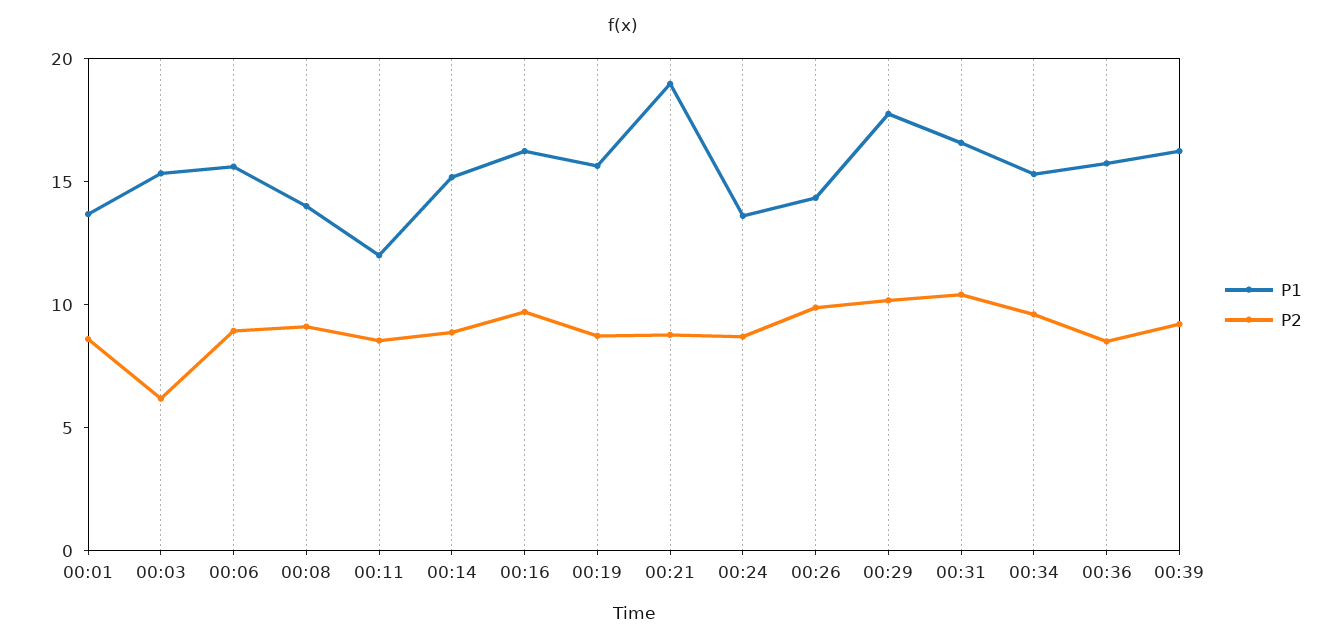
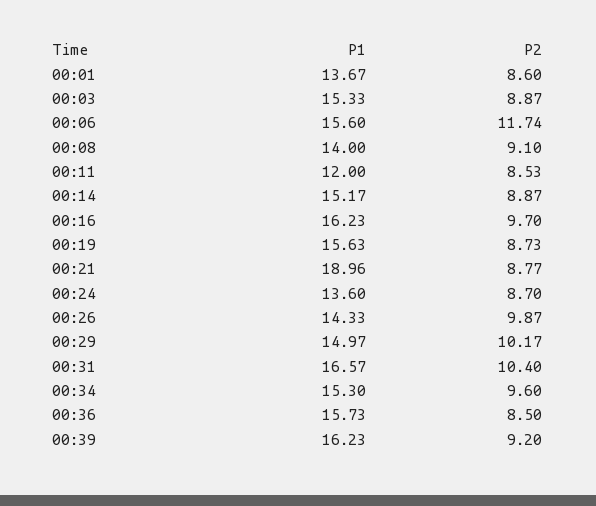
P2, 00:03: 6 -> 8.87
P2, 00:06: 9 -> 11.74
P1, 00:29: 18 -> 14.97

